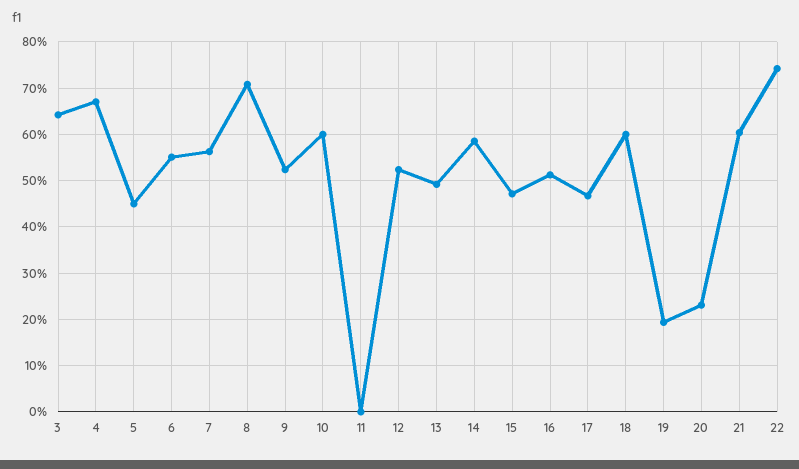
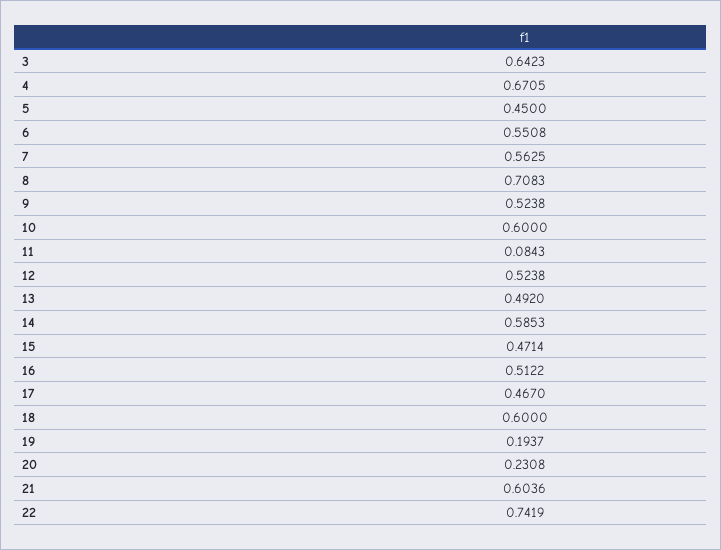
11: 0 -> 0.0843

